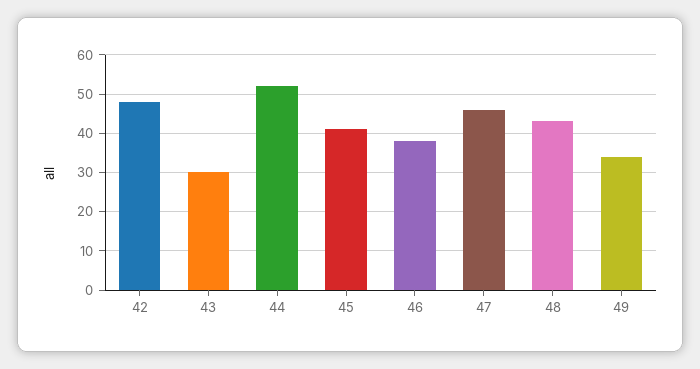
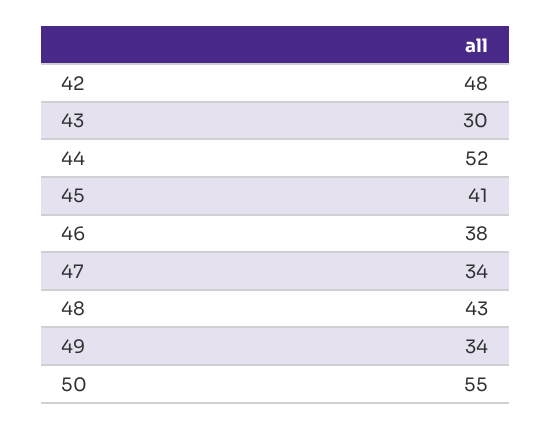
47: 45 -> 34
50: none -> 55

